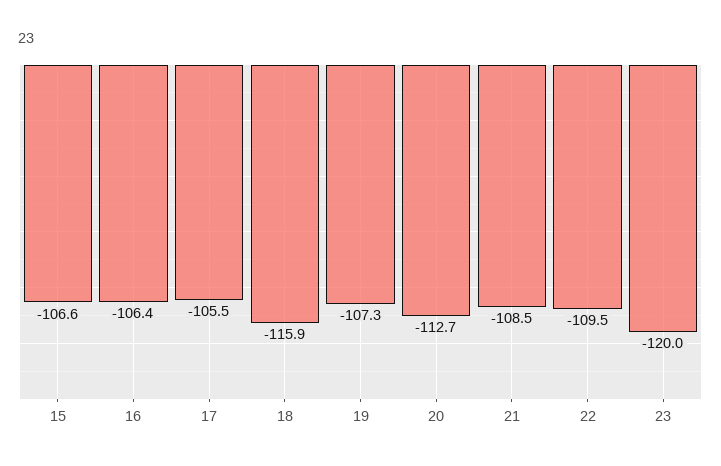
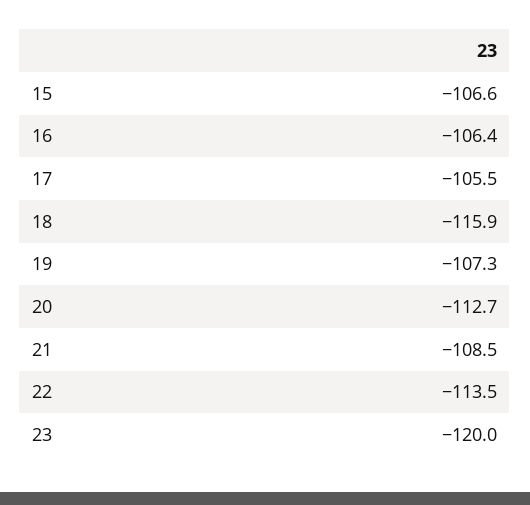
22: -109.5 -> -113.5

